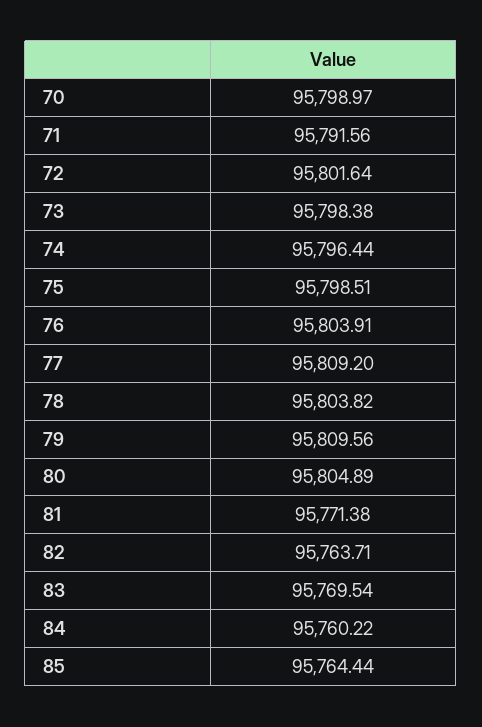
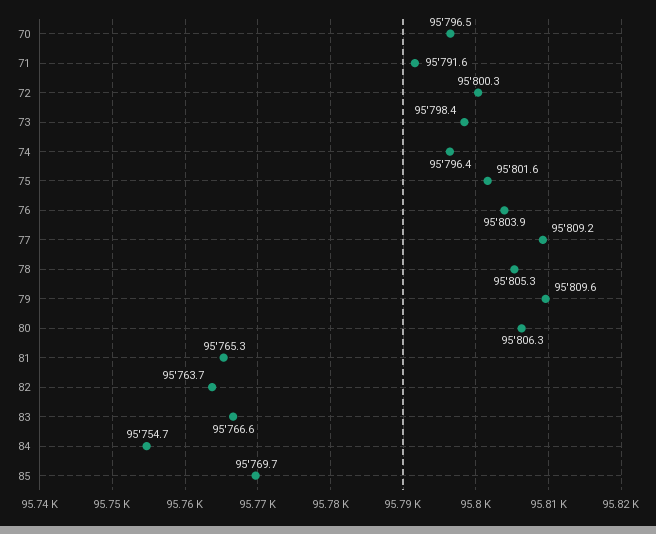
70: 95798.97 -> 95796.5
72: 95801.64 -> 95800.3
75: 95798.51 -> 95801.6
78: 95803.82 -> 95805.3
80: 95804.89 -> 95806.3
81: 95771.38 -> 95765.3
83: 95769.54 -> 95766.6
84: 95760.22 -> 95754.7
85: 95764.44 -> 95769.7

